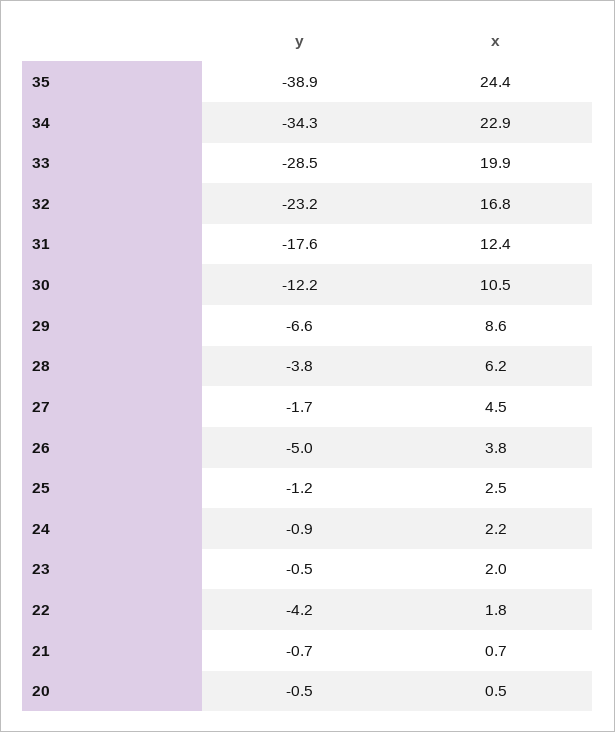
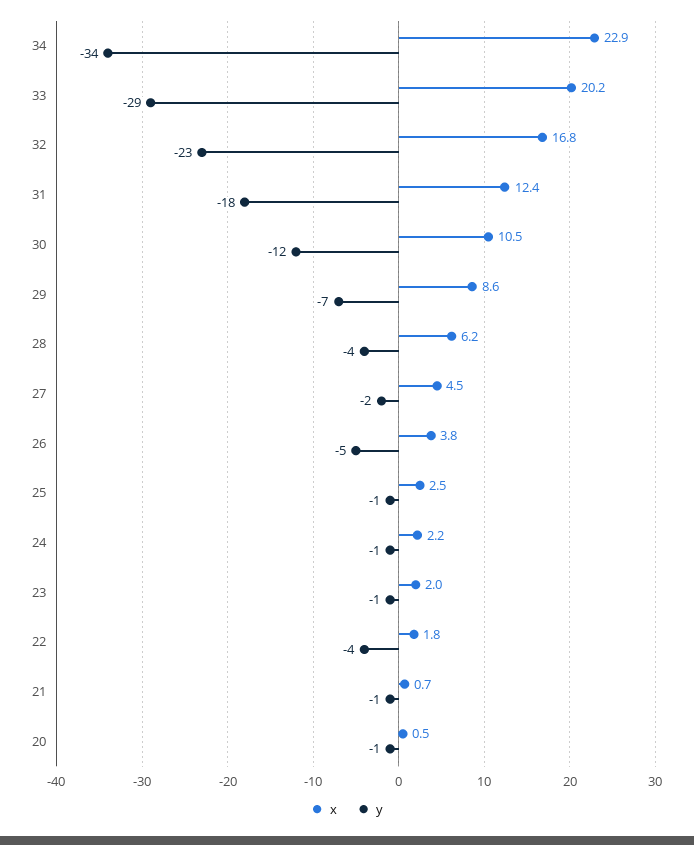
y, 35: -38.9 -> none
x, 35: 24.4 -> none
x, 33: 19.9 -> 20.2

